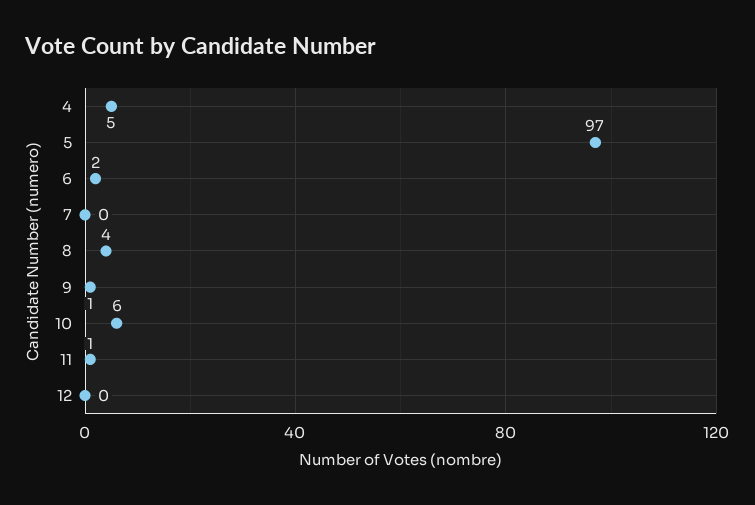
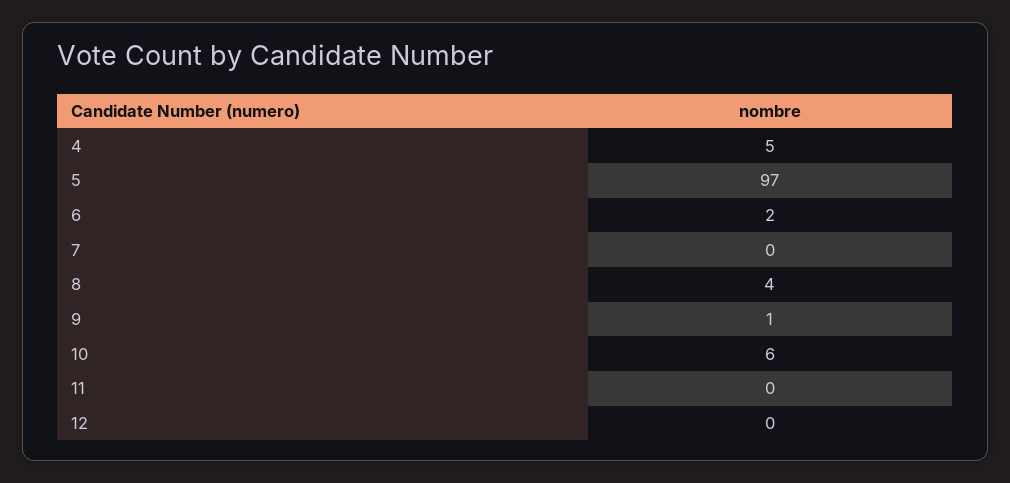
11: 1 -> 0

